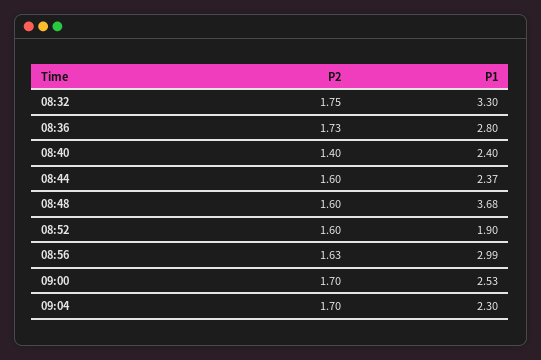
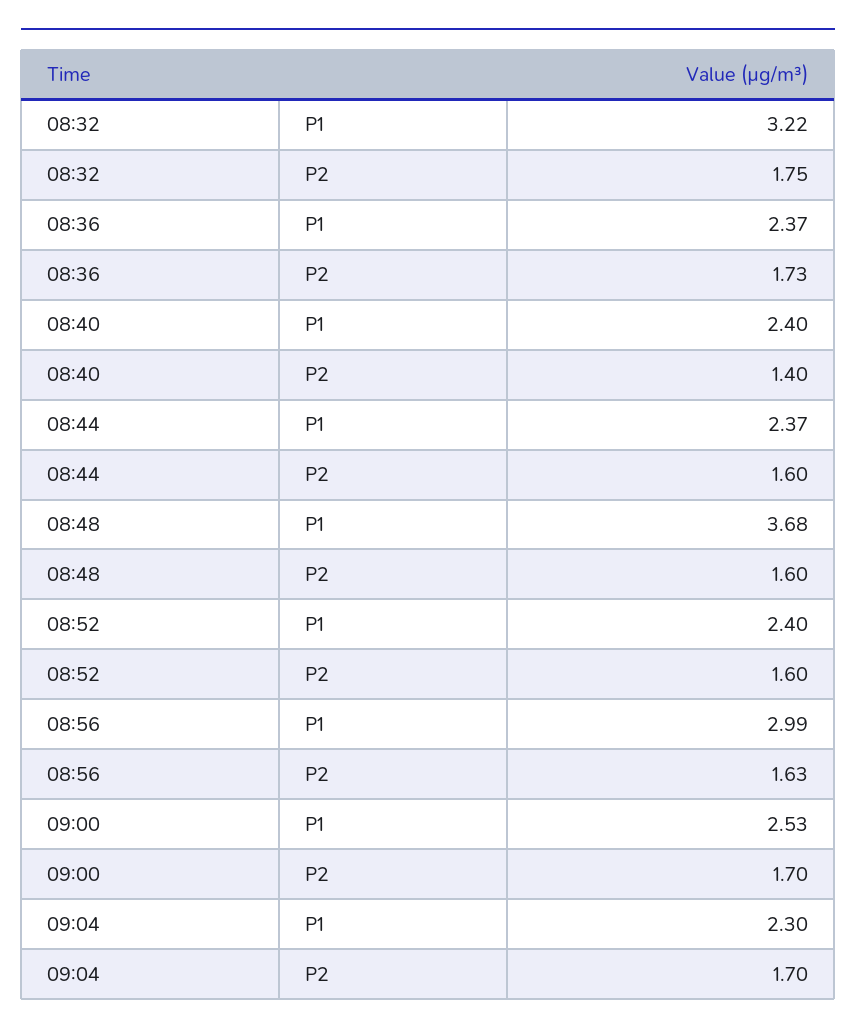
P1, 08:32: 3.3 -> 3.22
P1, 08:36: 2.8 -> 2.37
P1, 08:52: 1.9 -> 2.4

